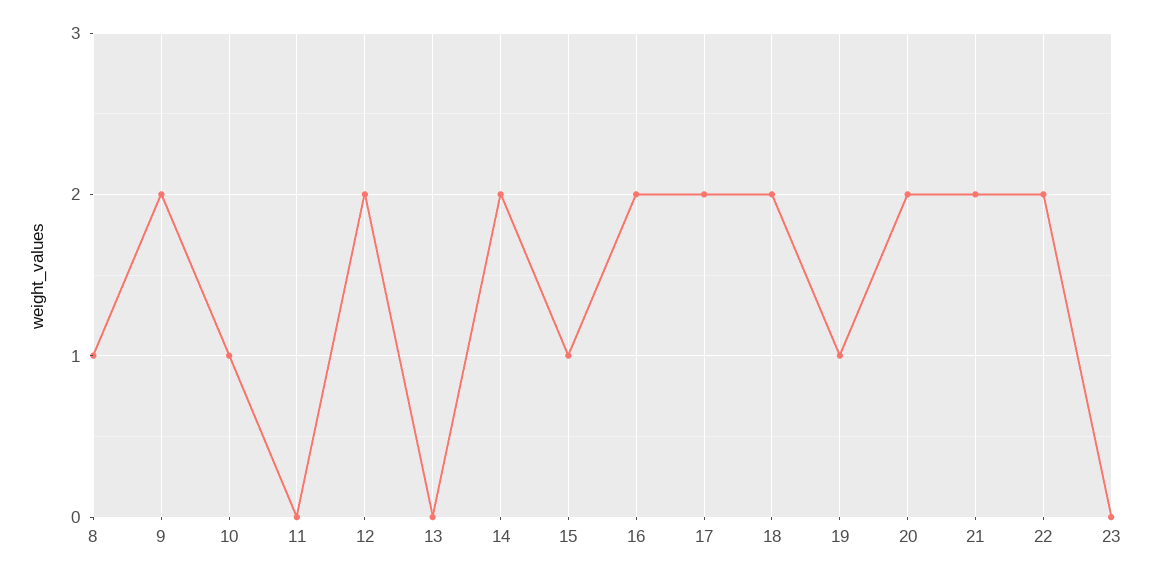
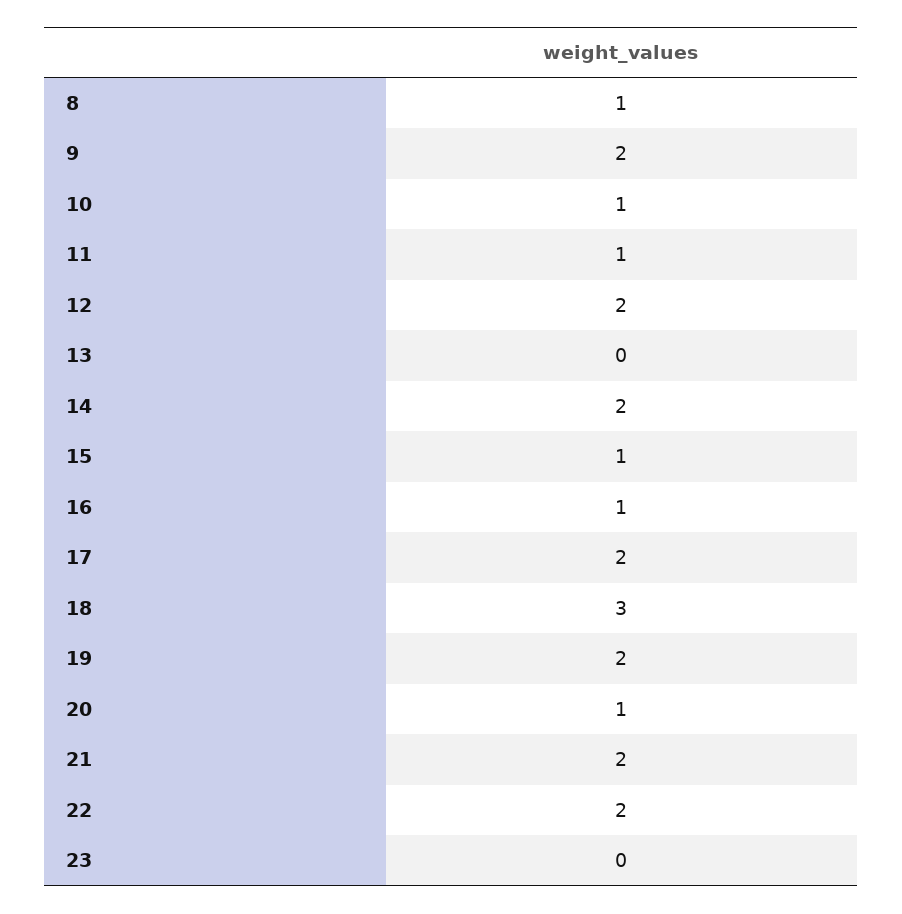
11: 0 -> 1
16: 2 -> 1
18: 2 -> 3
19: 1 -> 2
20: 2 -> 1

